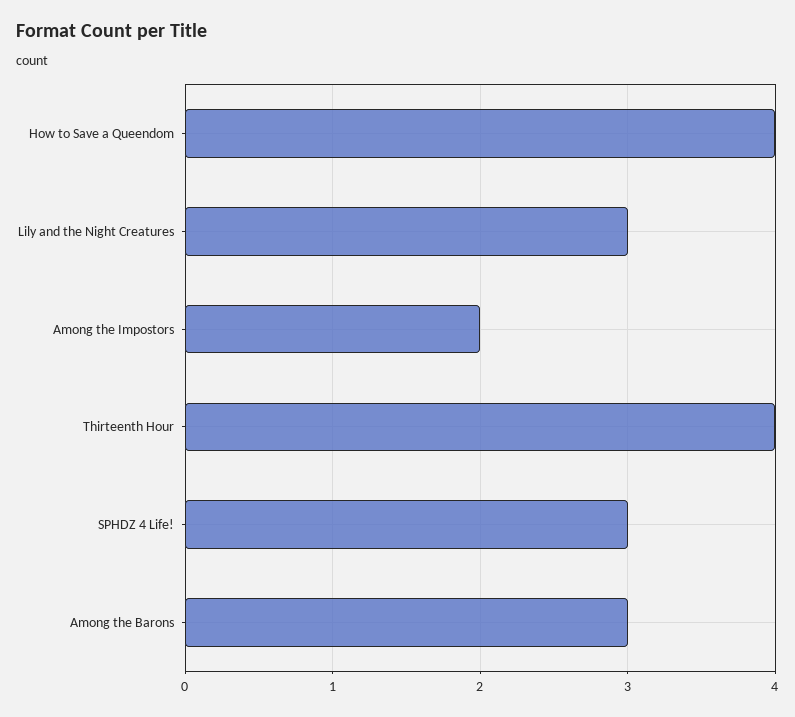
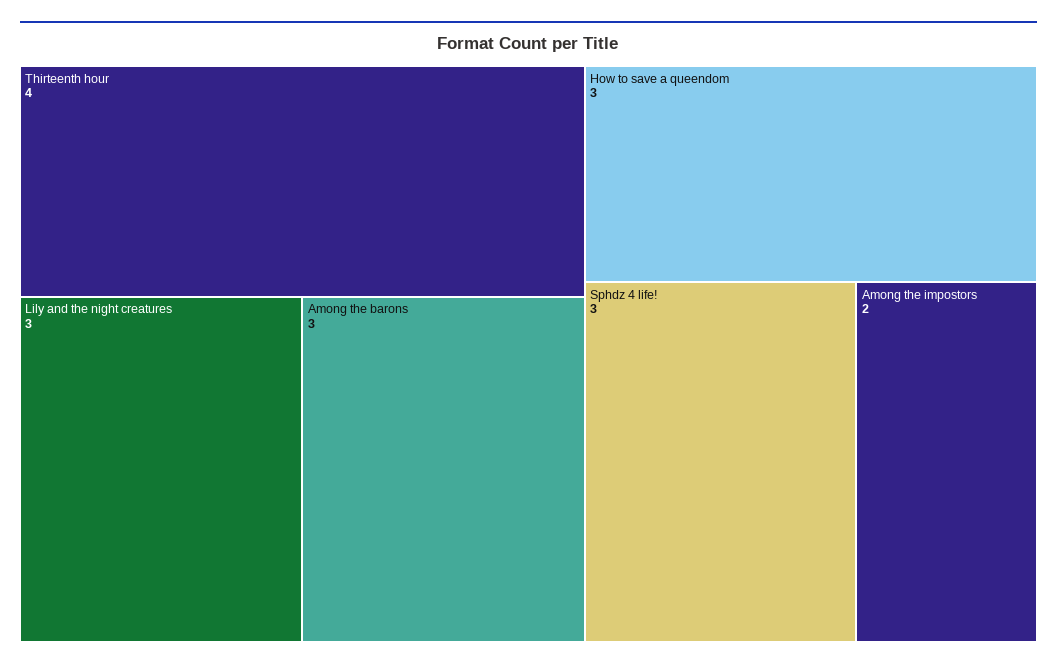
How to Save a Queendom: 4 -> 3

